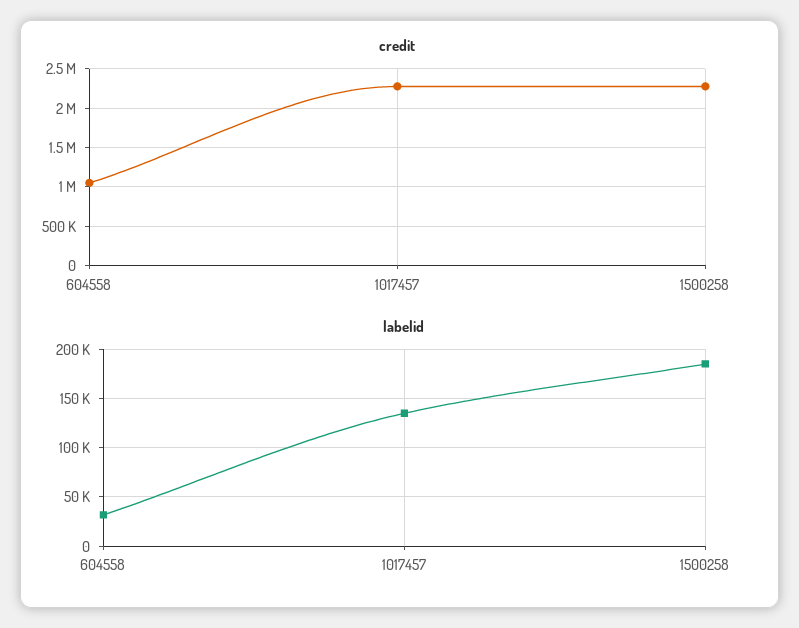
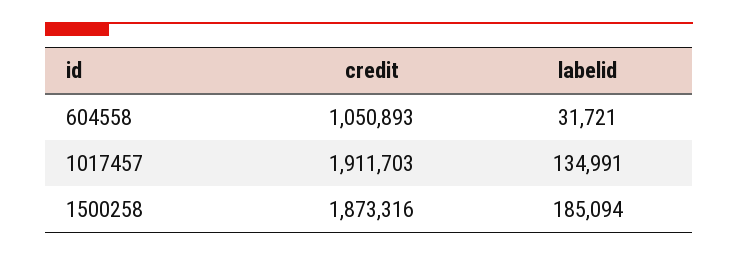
credit, 1017457: 2300000 -> 1911703
credit, 1500258: 2300000 -> 1873316

